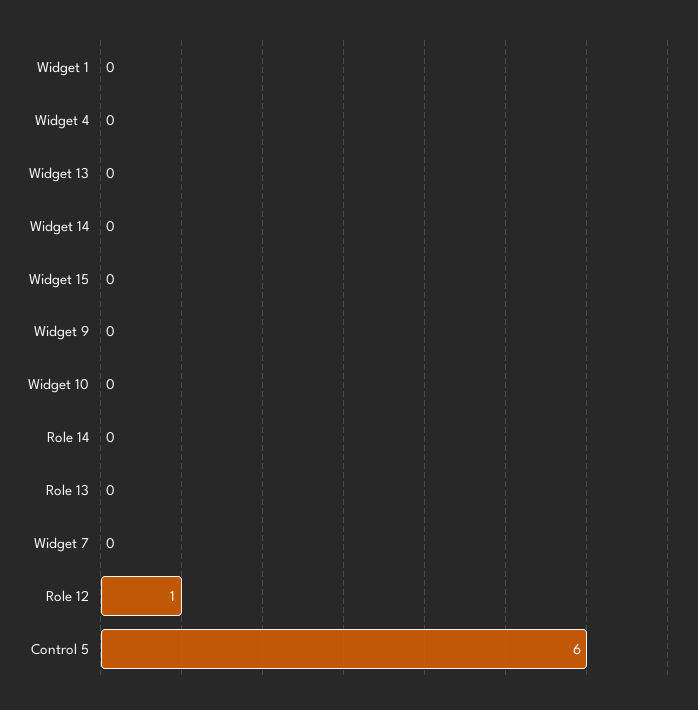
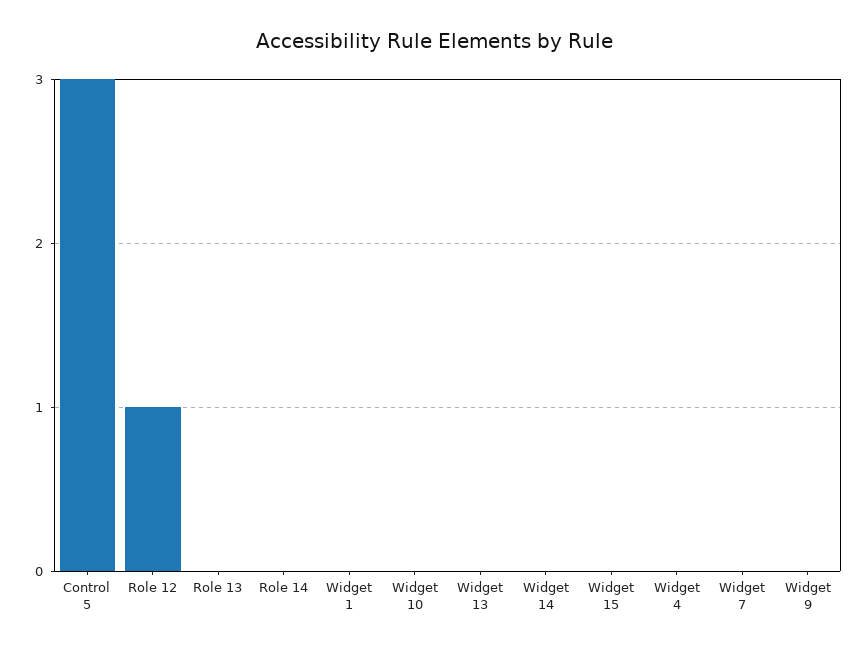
Control 5: 6 -> 3

